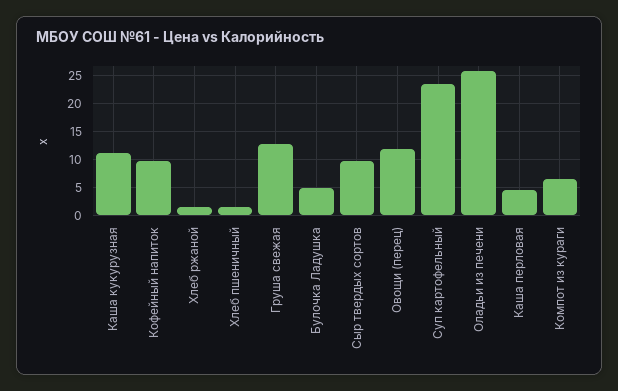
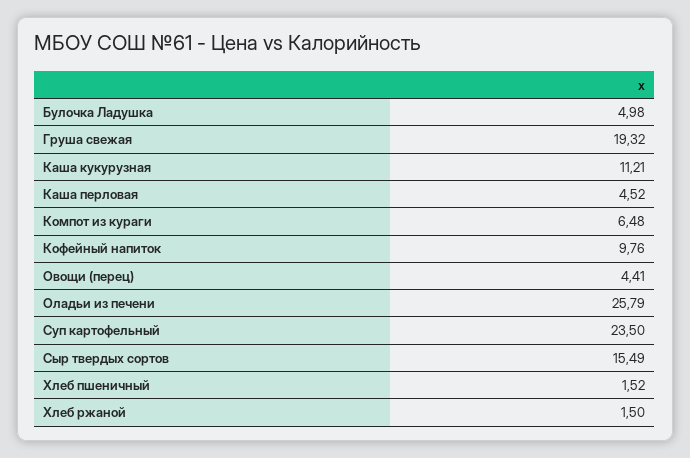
Груша свежая: 12.5 -> 19.32
Сыр твердых сортов: 10 -> 15.49
Овощи (перец): 12.5 -> 4.41

